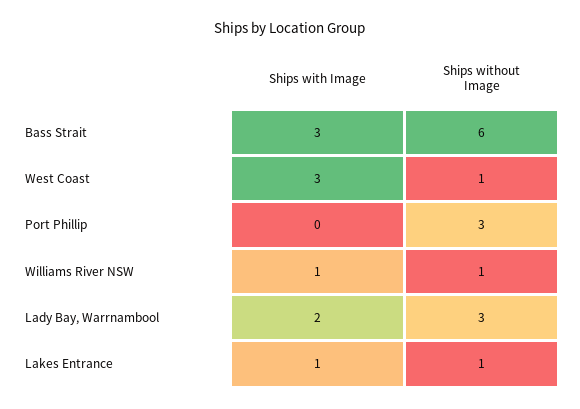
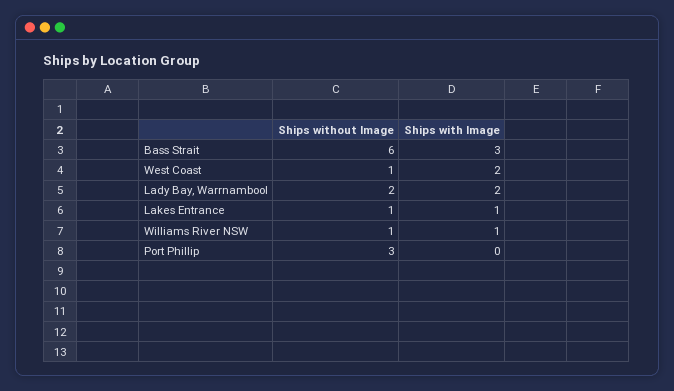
Ships with Image, West Coast: 3 -> 2
Ships without Image, Lady Bay, Warrnambool: 3 -> 2

